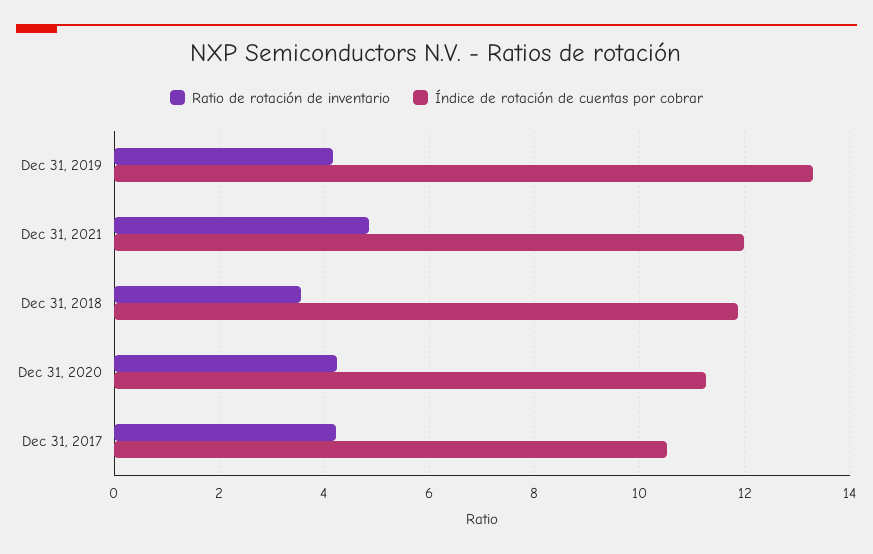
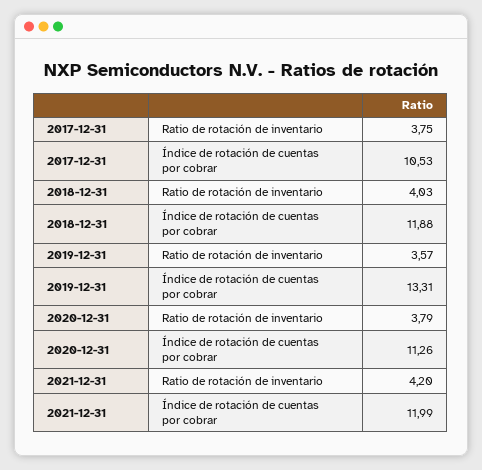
Ratio de rotación de inventario, Dec 31, 2019: 4.2 -> 3.57
Ratio de rotación de inventario, Dec 31, 2021: 4.8 -> 4.2
Ratio de rotación de inventario, Dec 31, 2018: 3.6 -> 4.03
Ratio de rotación de inventario, Dec 31, 2020: 4.2 -> 3.79
Ratio de rotación de inventario, Dec 31, 2017: 4.2 -> 3.75

